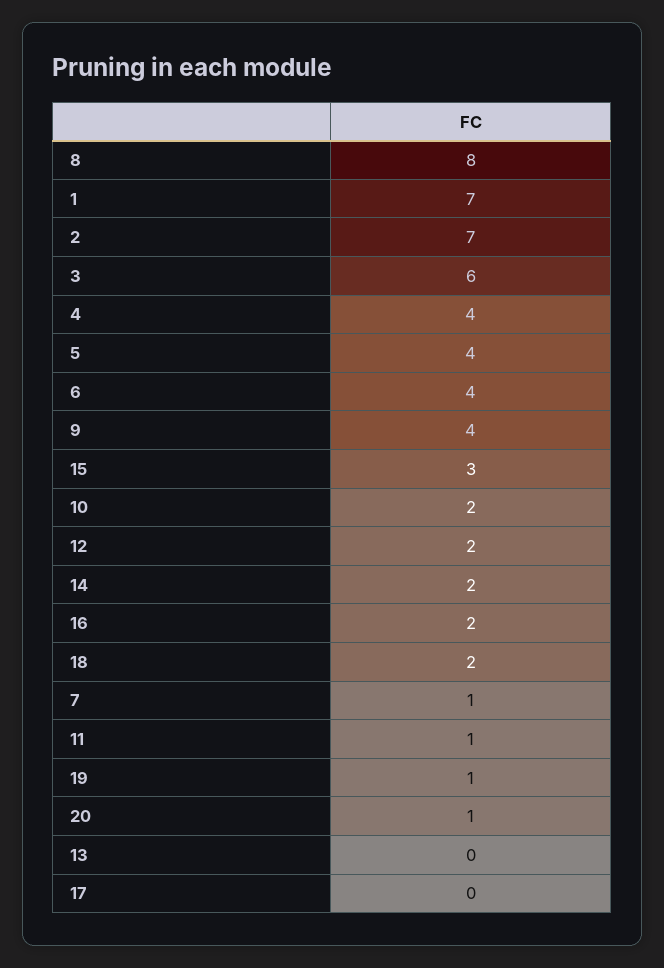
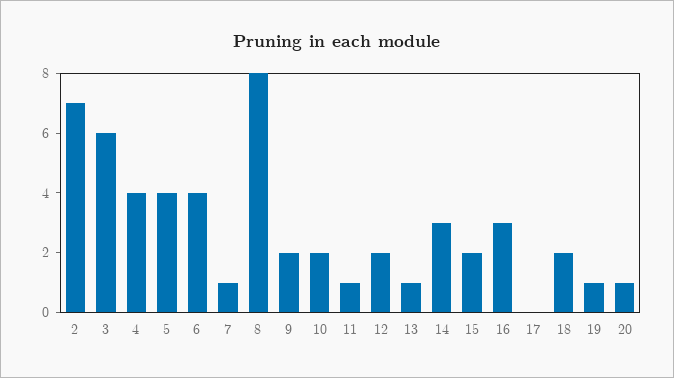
1: 7 -> none
9: 4 -> 2
15: 3 -> 2
14: 2 -> 3
16: 2 -> 3
13: 0 -> 1

